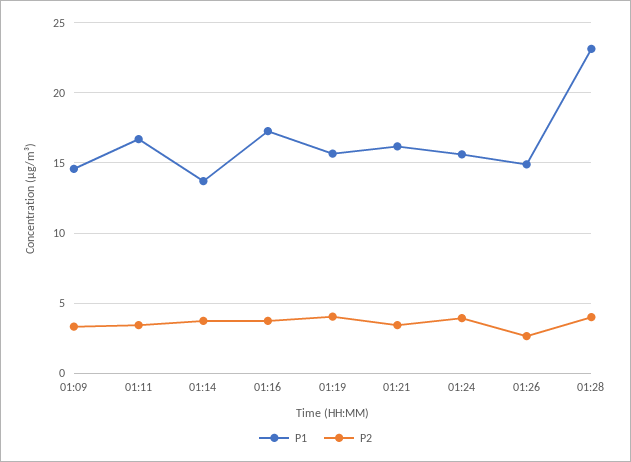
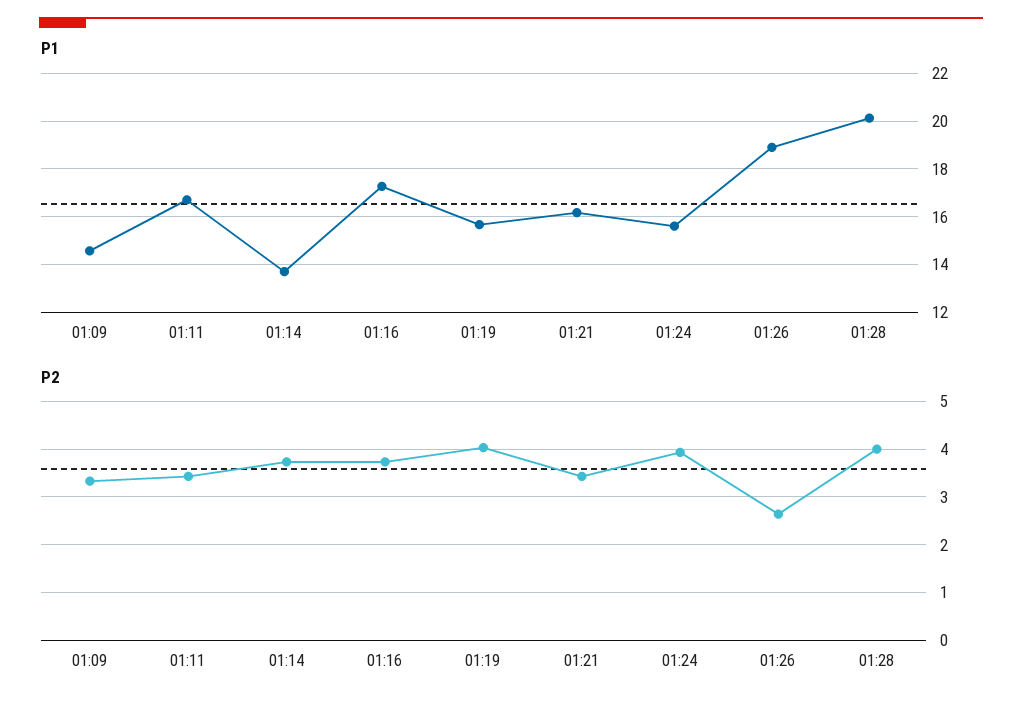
P1, 01:26: 15 -> 19
P1, 01:28: 23 -> 20

